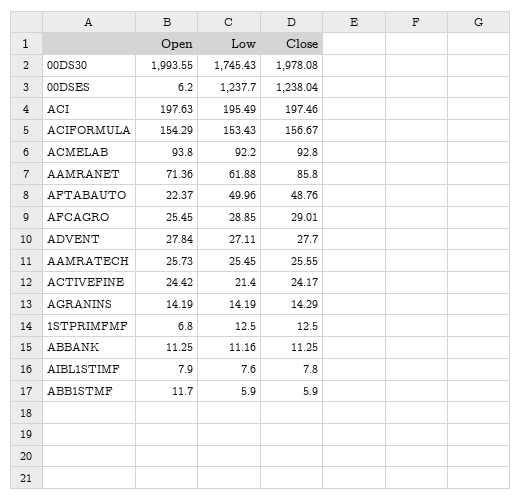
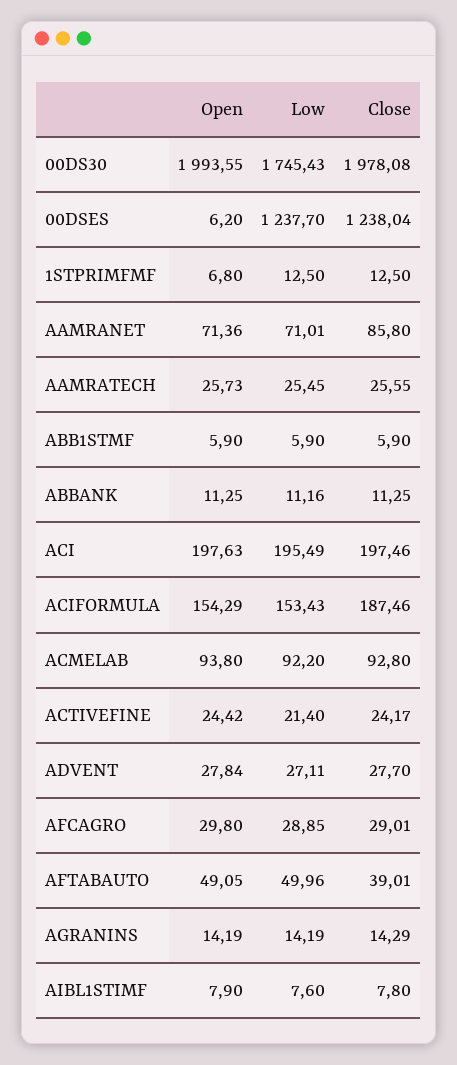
Close, ACIFORMULA: 156.67 -> 187.46
Low, AAMRANET: 61.88 -> 71.01
Open, AFTABAUTO: 22.37 -> 49.05
Close, AFTABAUTO: 48.76 -> 39.01
Open, AFCAGRO: 25.45 -> 29.8
Open, ABB1STMF: 11.7 -> 5.9

